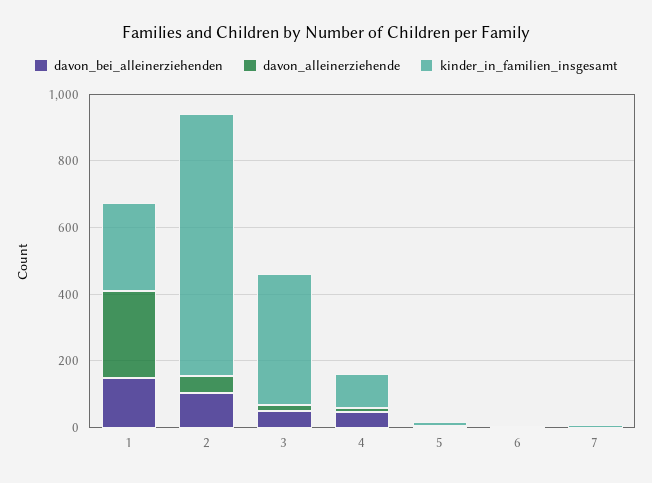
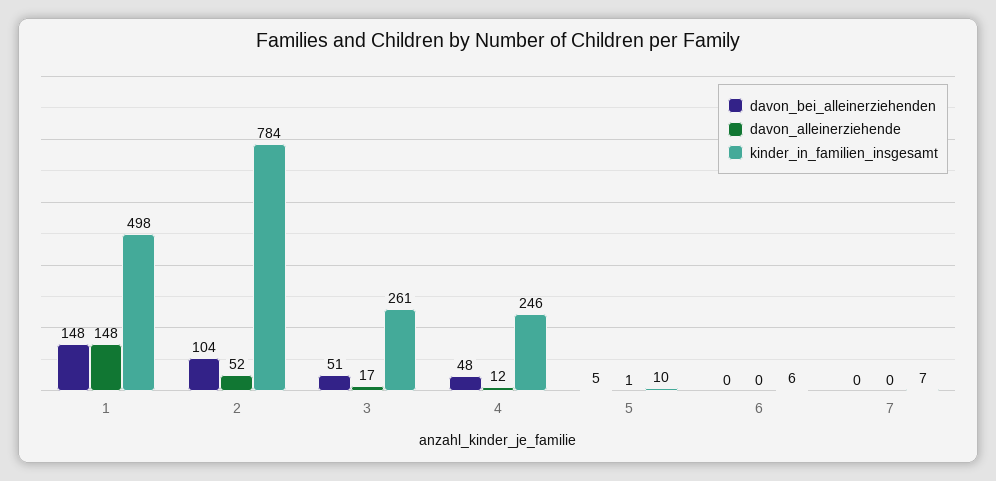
davon_alleinerziehende, 1: 250 -> 148
kinder_in_familien_insgesamt, 1: 250 -> 498
kinder_in_familien_insgesamt, 3: 400 -> 261
kinder_in_familien_insgesamt, 4: 100 -> 246

